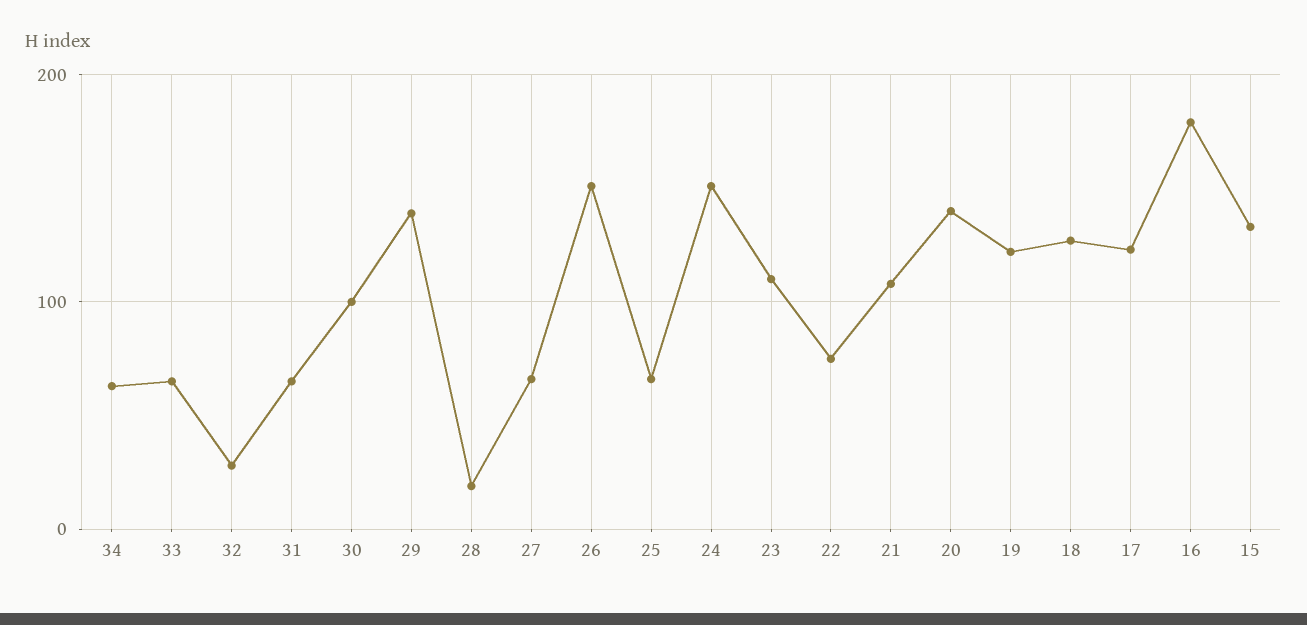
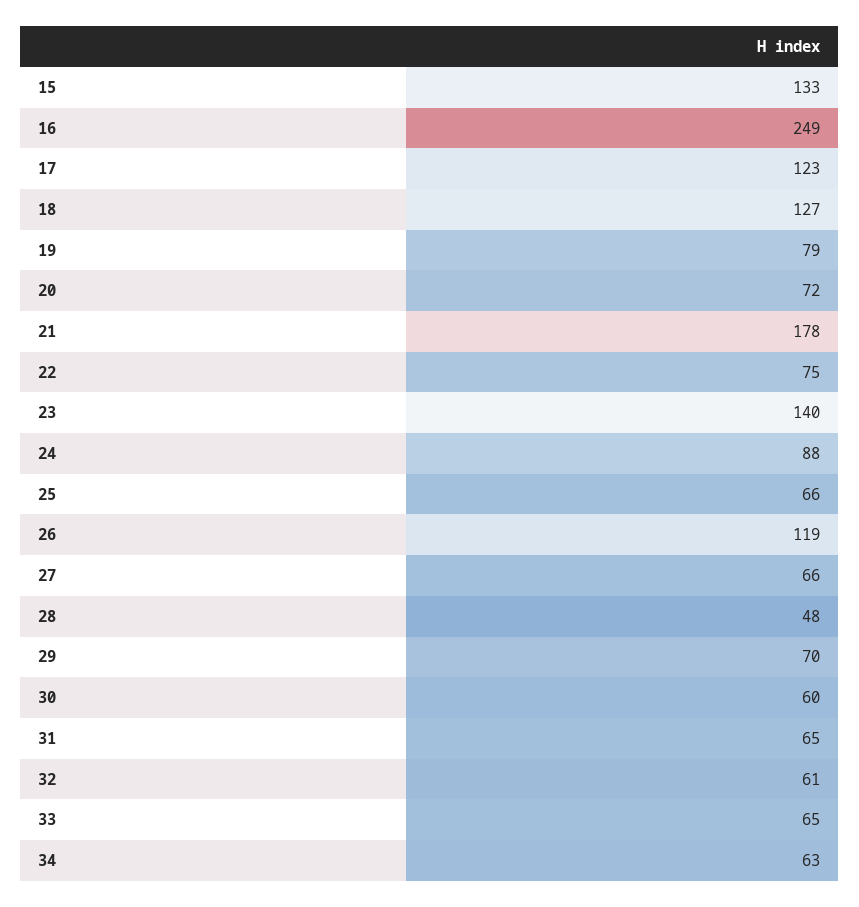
32: 30 -> 61
30: 100 -> 60
29: 140 -> 70
28: 20 -> 48
26: 150 -> 119
24: 150 -> 88
23: 110 -> 140
21: 110 -> 178
20: 140 -> 72
19: 120 -> 79
16: 180 -> 249

